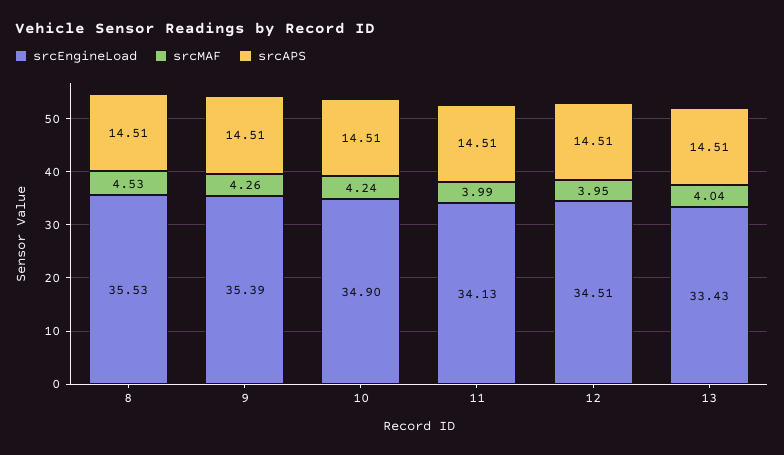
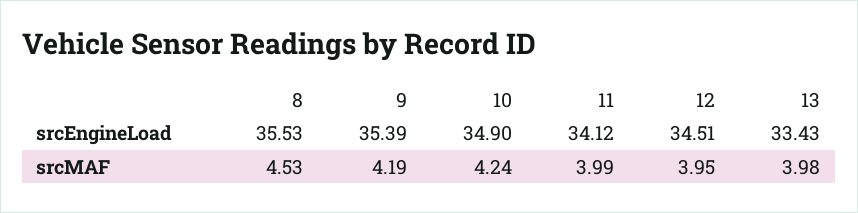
srcAPS, 8: 14.51 -> none
srcMAF, 9: 4.26 -> 4.19
srcAPS, 9: 14.51 -> none
srcAPS, 10: 14.51 -> none
srcEngineLoad, 11: 34.13 -> 34.12
srcAPS, 11: 14.51 -> none
srcAPS, 12: 14.51 -> none
srcMAF, 13: 4.04 -> 3.98
srcAPS, 13: 14.51 -> none

